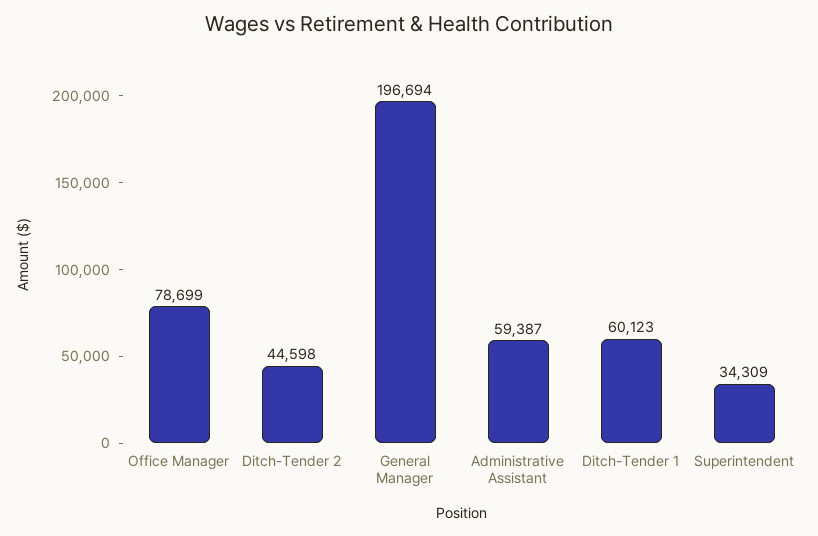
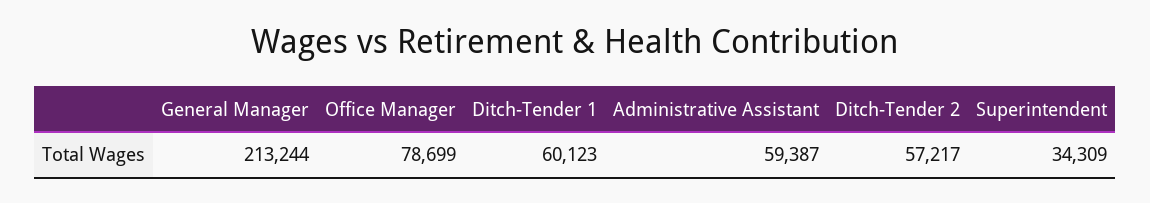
Ditch-Tender 2: 44598 -> 57217
General Manager: 196694 -> 213244

